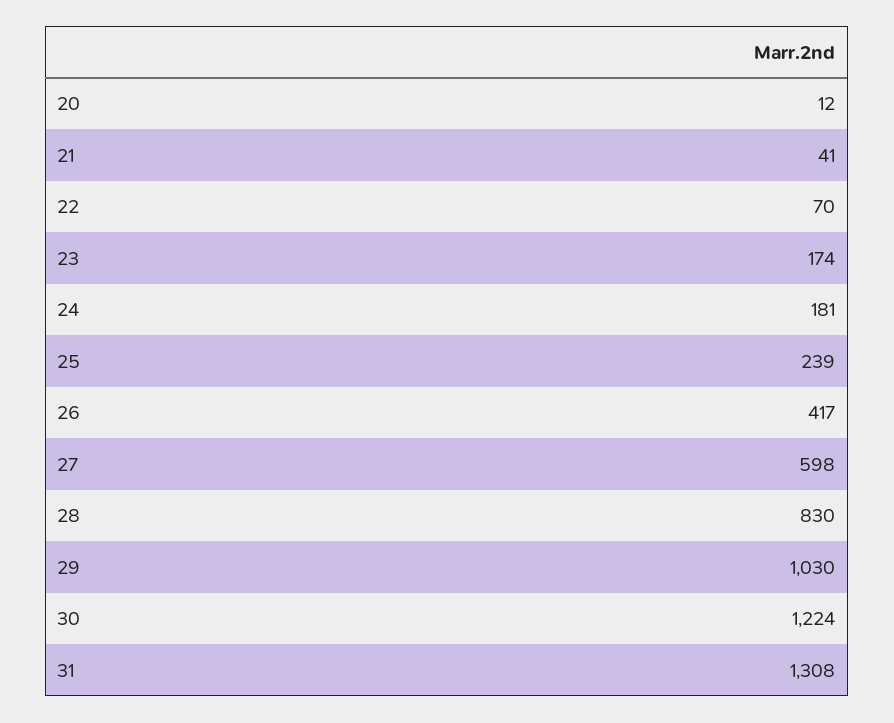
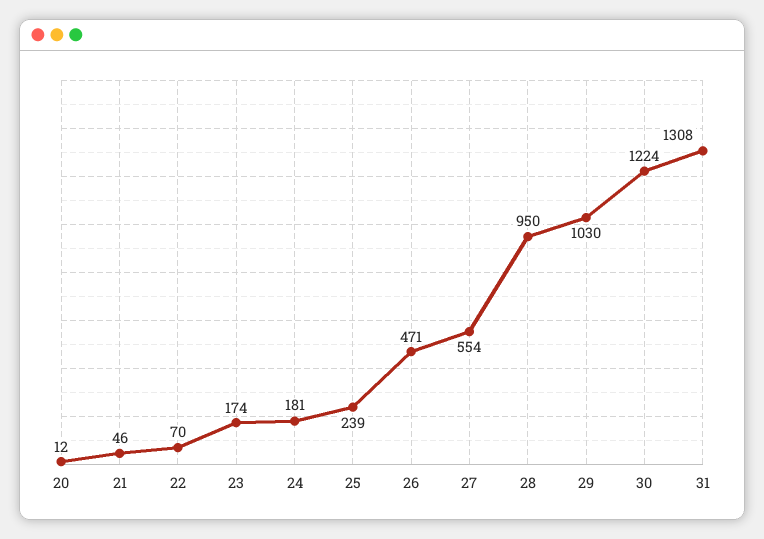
21: 41 -> 46
26: 417 -> 471
27: 598 -> 554
28: 830 -> 950

